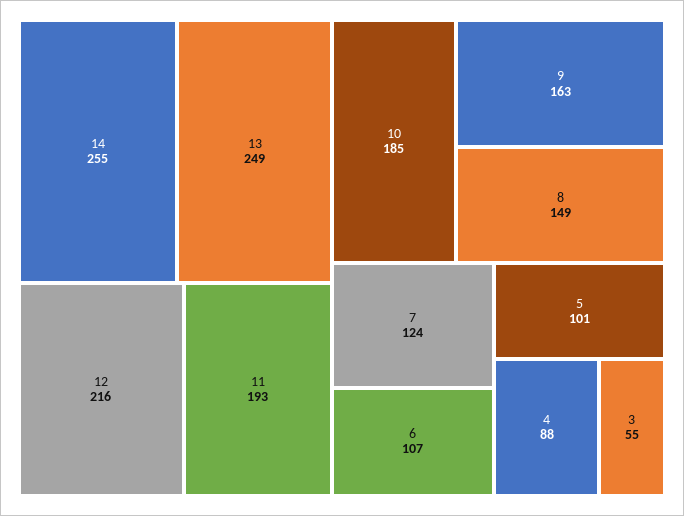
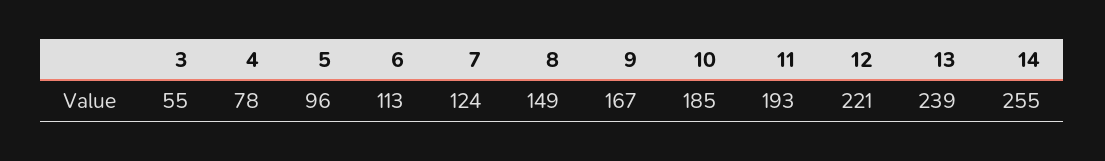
13: 249 -> 239
12: 216 -> 221
9: 163 -> 167
6: 107 -> 113
5: 101 -> 96
4: 88 -> 78

